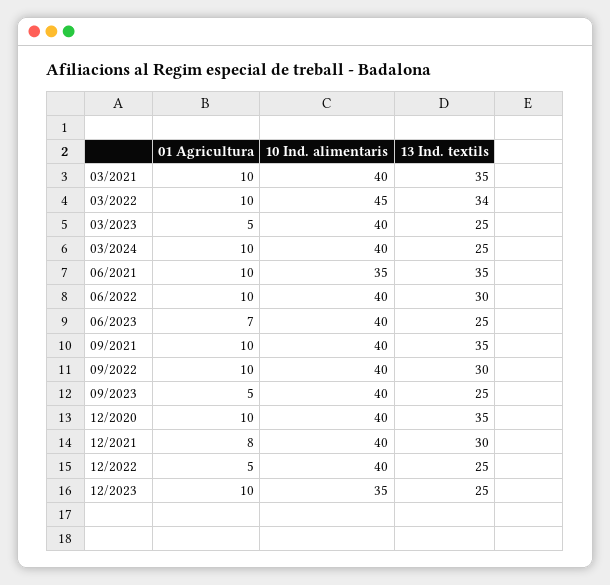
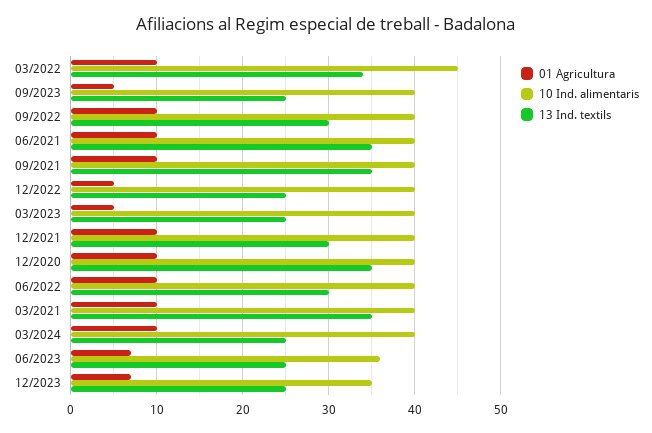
10 Ind. alimentaris, 06/2021: 35 -> 40
10 Ind. alimentaris, 06/2023: 40 -> 36
01 Agricultura, 12/2021: 8 -> 10
01 Agricultura, 12/2023: 10 -> 7

